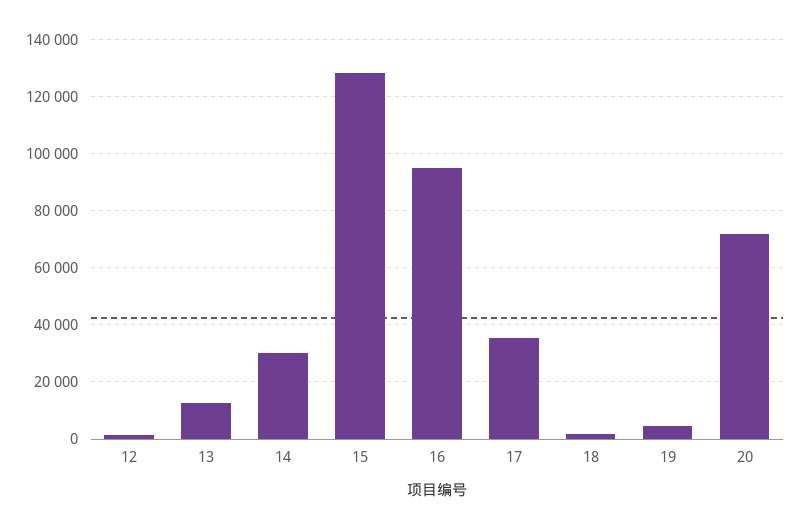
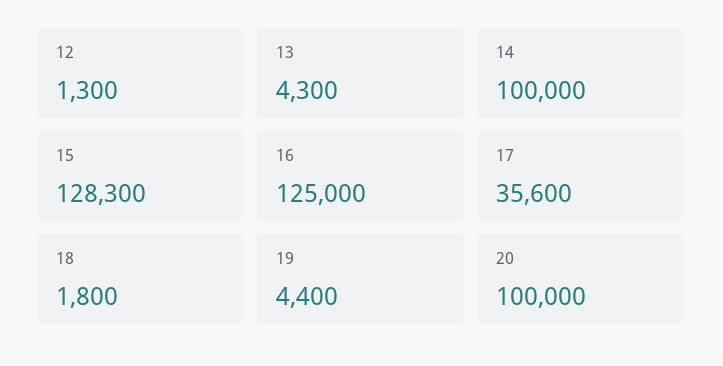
13: 12500 -> 4300
14: 30000 -> 100000
16: 95000 -> 125000
20: 72500 -> 100000

